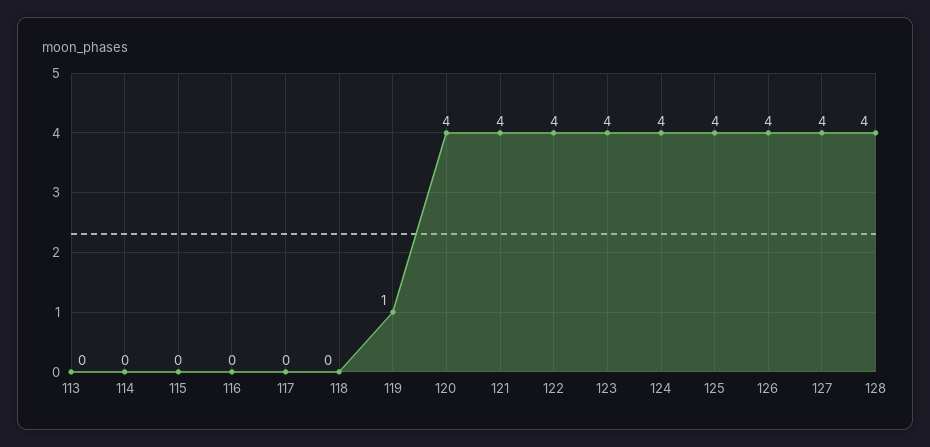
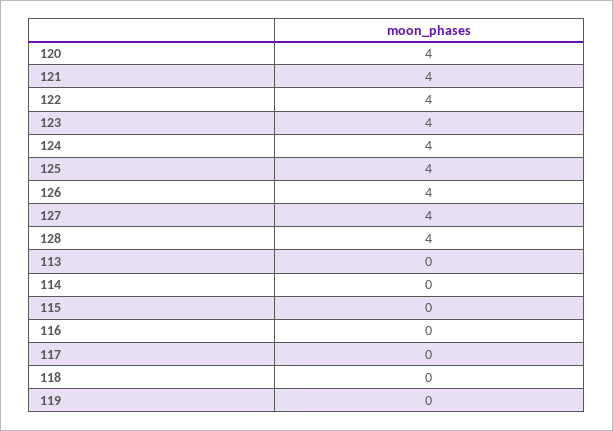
119: 1 -> 0

